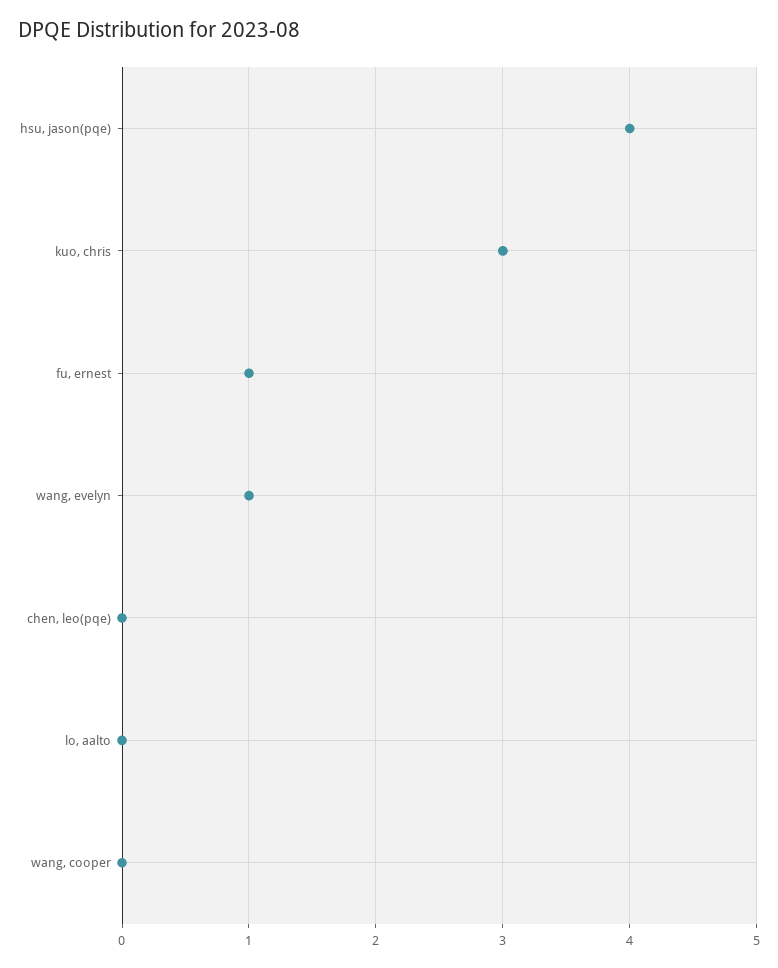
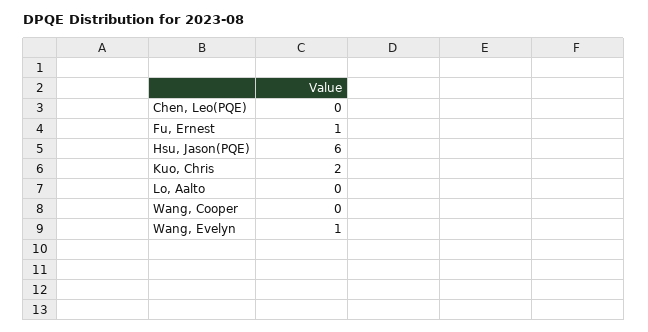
hsu, jason(pqe): 4 -> 6
kuo, chris: 3 -> 2

